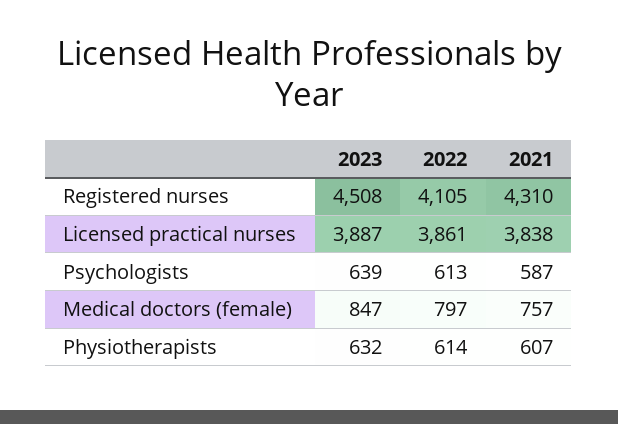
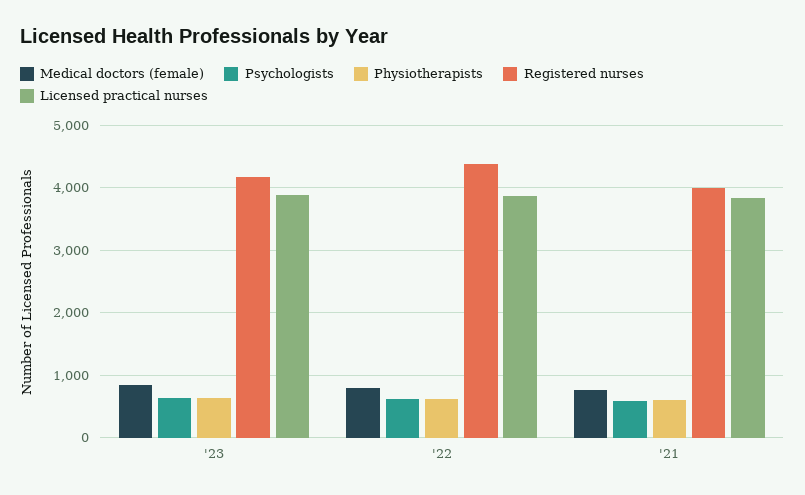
Registered nurses, 2023: 4508 -> 4200
Registered nurses, 2022: 4105 -> 4400
Registered nurses, 2021: 4310 -> 4000

